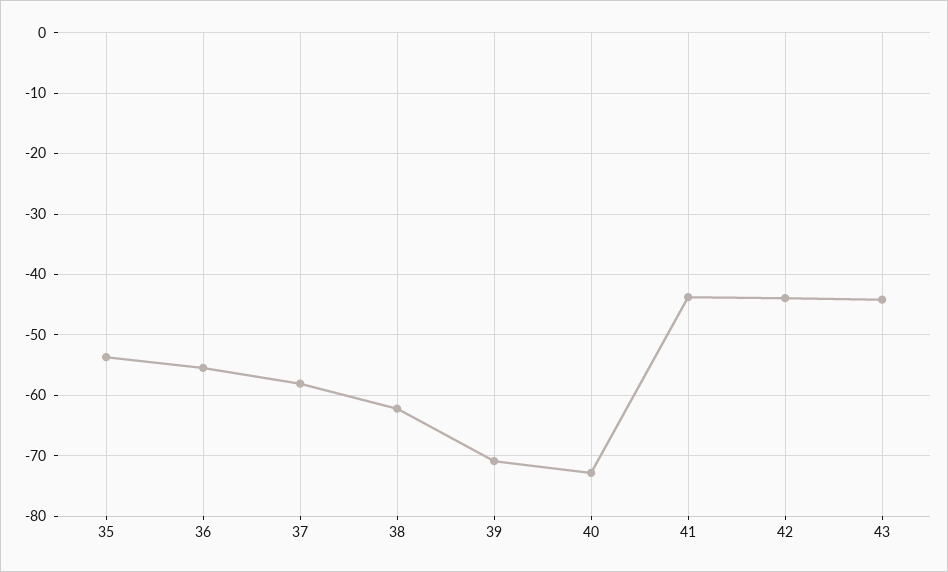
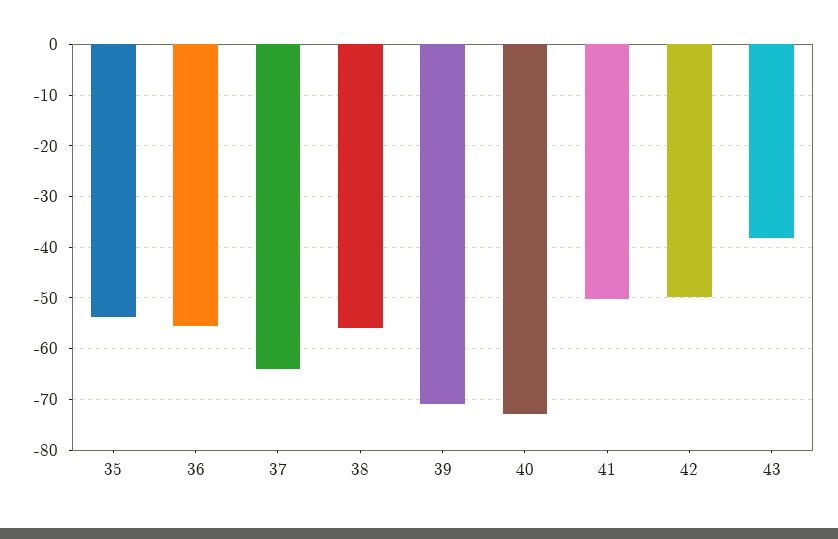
37: -58 -> -64
38: -62 -> -56
41: -44 -> -50
42: -44 -> -50
43: -44 -> -38

